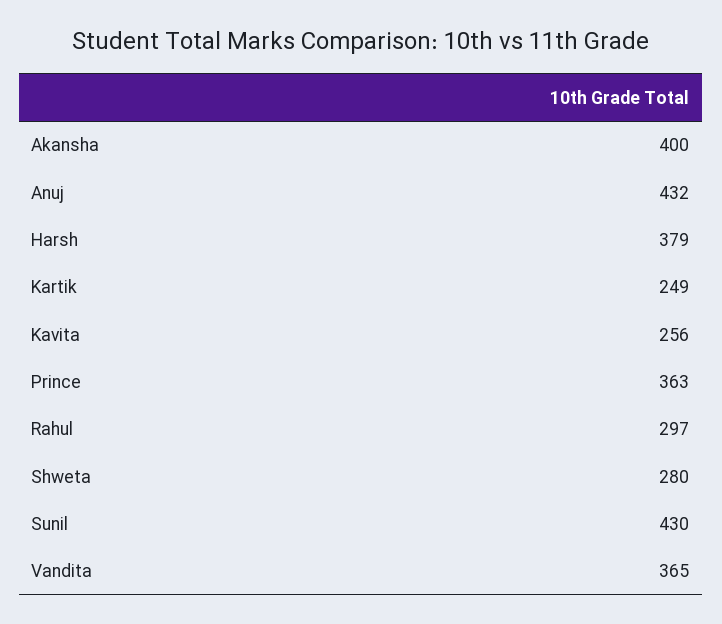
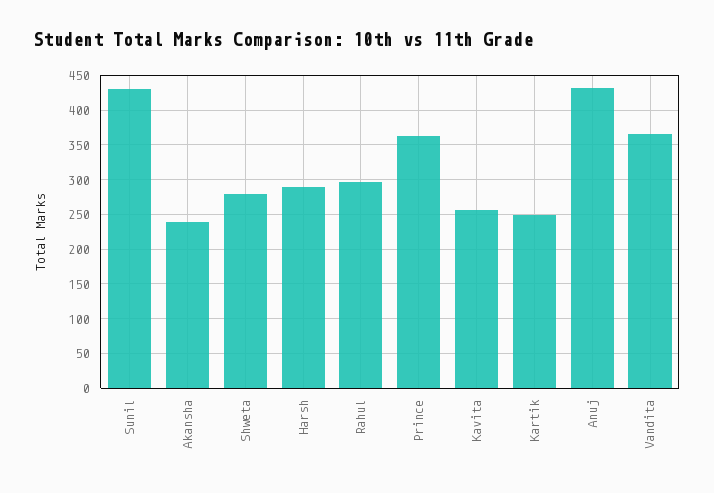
Akansha: 400 -> 240
Harsh: 379 -> 290

